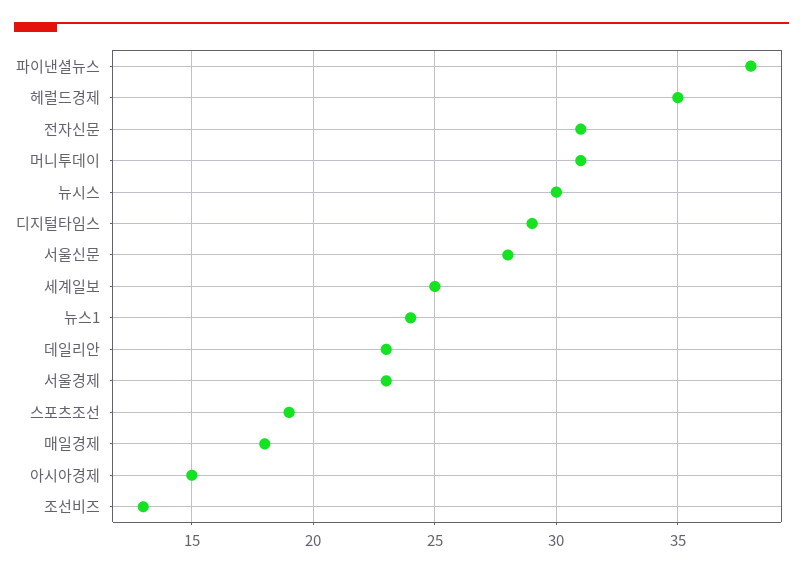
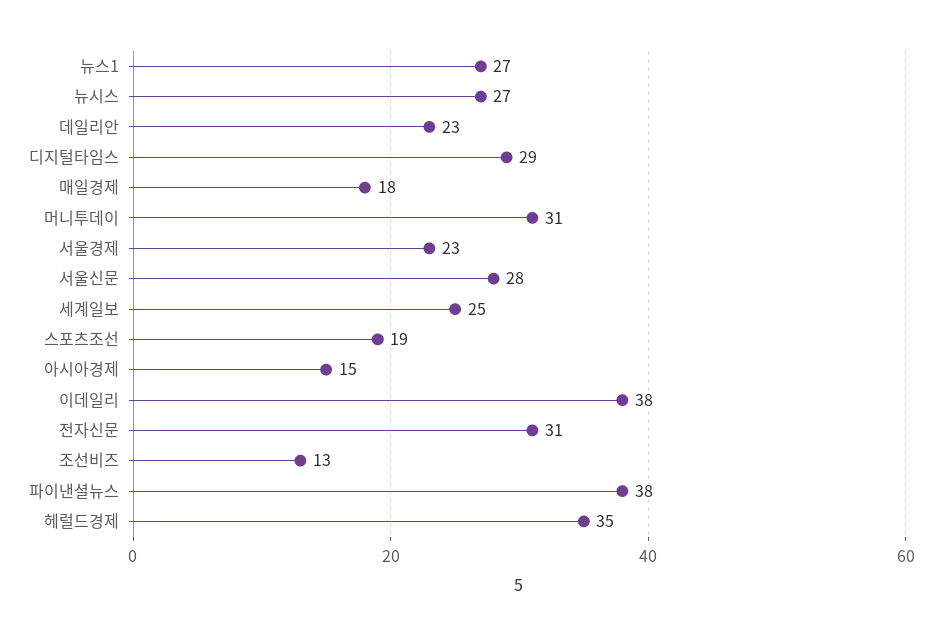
뉴시스: 30 -> 27
뉴스1: 24 -> 27
이데일리: none -> 38

